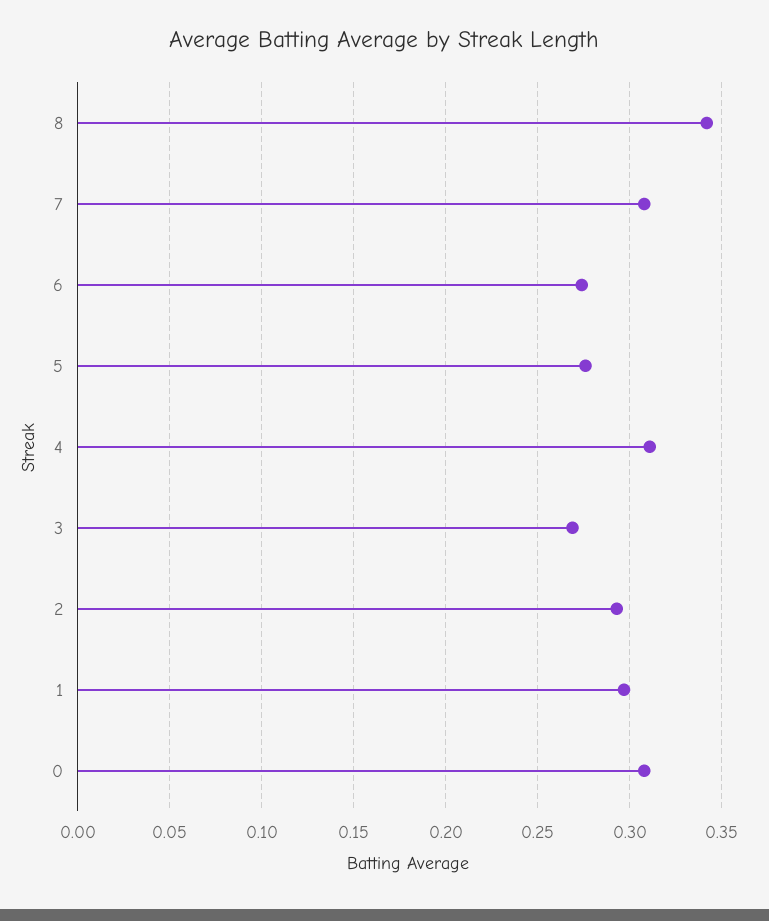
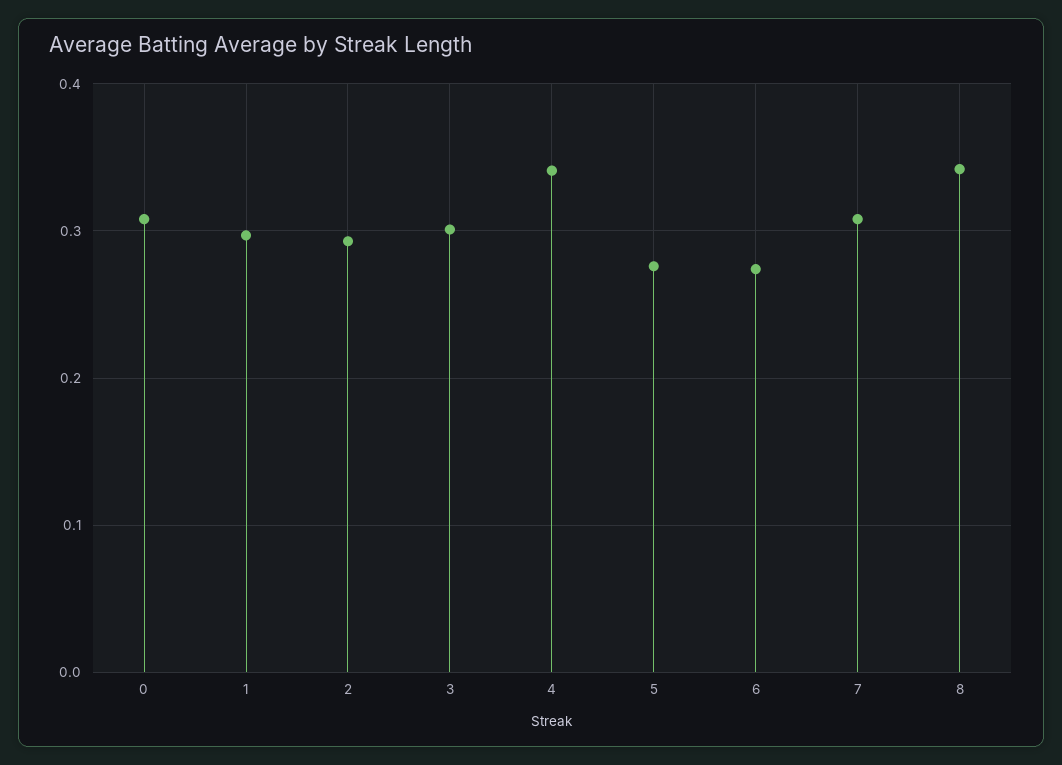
4: 0.31 -> 0.34
3: 0.27 -> 0.3

